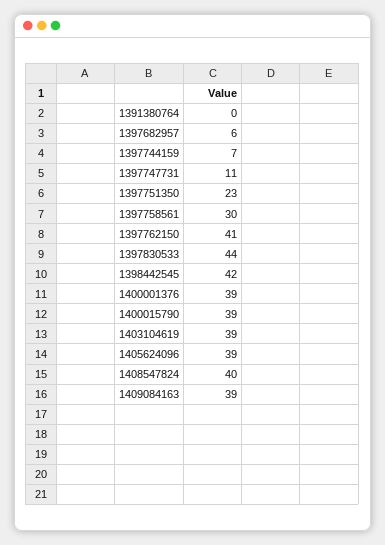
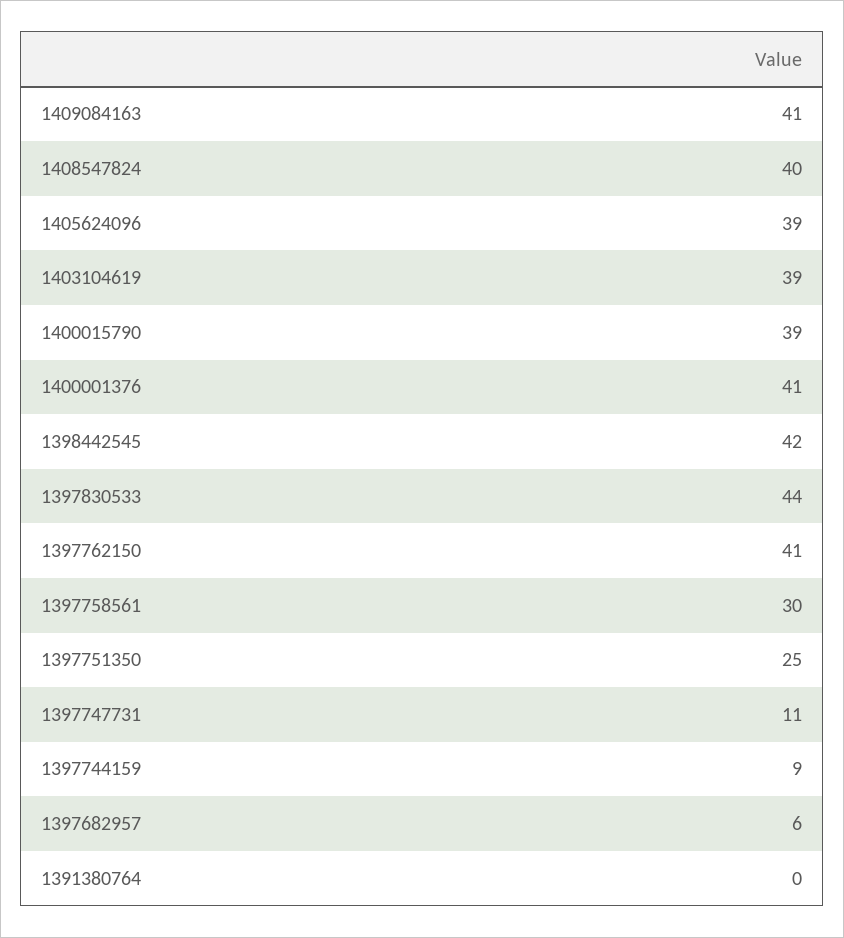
1397744159: 7 -> 9
1397751350: 23 -> 25
1400001376: 39 -> 41
1409084163: 39 -> 41

